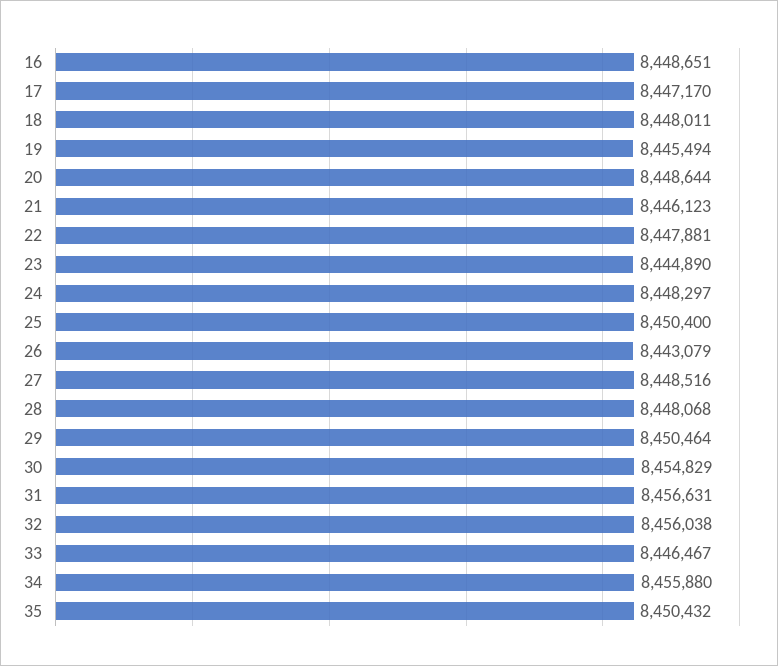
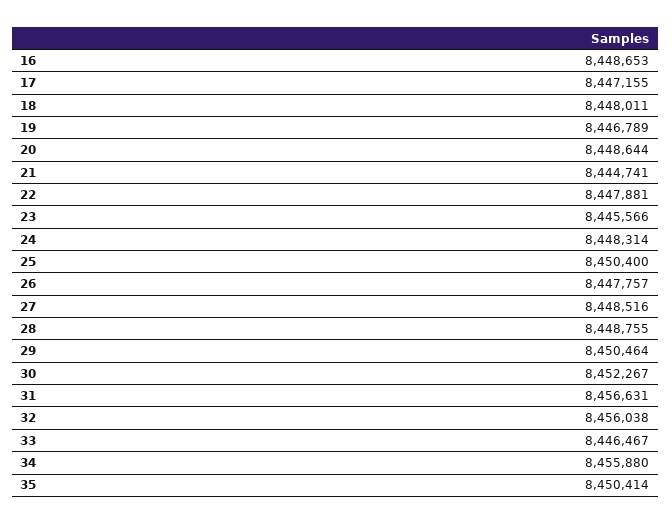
16: 8448651 -> 8448653
17: 8447170 -> 8447155
19: 8445494 -> 8446789
21: 8446123 -> 8444741
23: 8444890 -> 8445566
24: 8448297 -> 8448314
26: 8443079 -> 8447757
28: 8448068 -> 8448755
30: 8454829 -> 8452267
35: 8450432 -> 8450414

